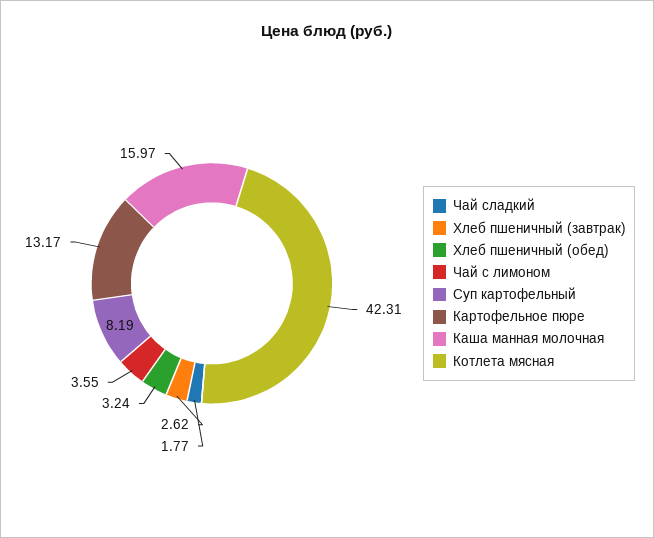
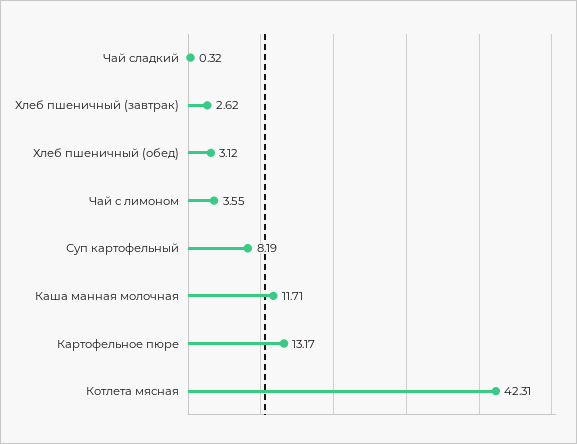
Чай сладкий: 1.77 -> 0.32
Хлеб пшеничный (обед): 3.24 -> 3.12
Каша манная молочная: 15.97 -> 11.71

